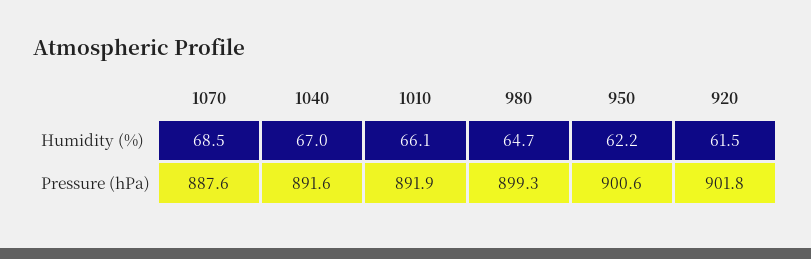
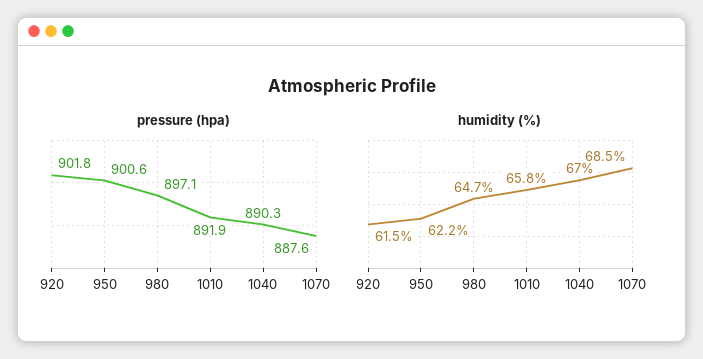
Humidity (%), 1010: 66.1 -> 65.8
Pressure (hPa), 1040: 891.6 -> 890.3
Pressure (hPa), 980: 899.3 -> 897.1

